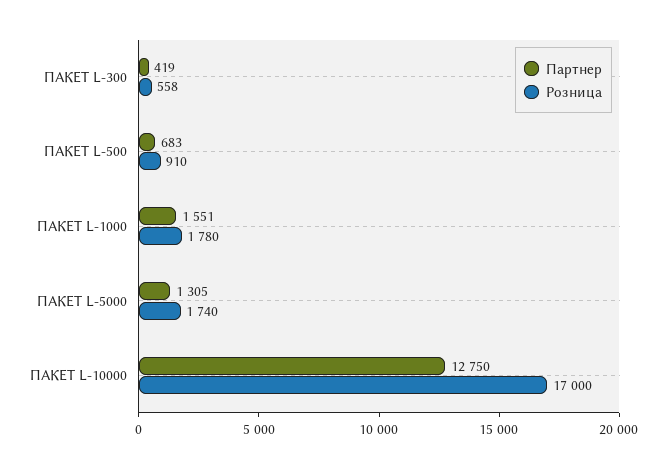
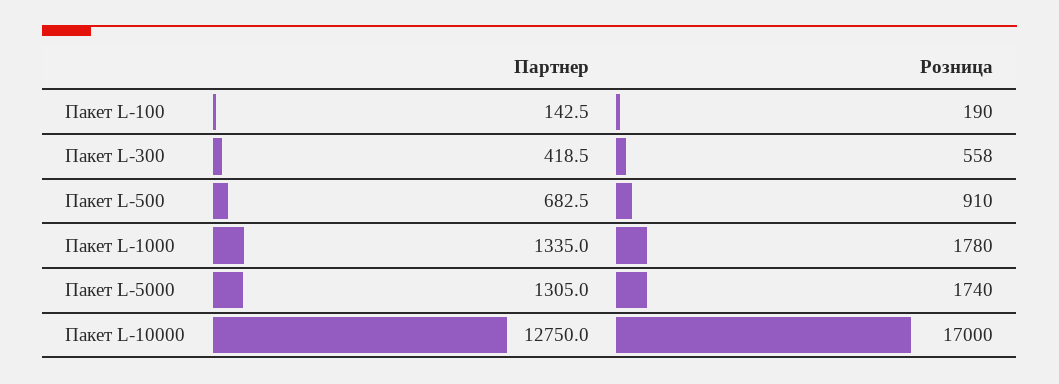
Партнер, ПАКЕТ L-1000: 1551 -> 1335
Партнер, Пакет L-100: none -> 142.5
Розница, Пакет L-100: none -> 190

